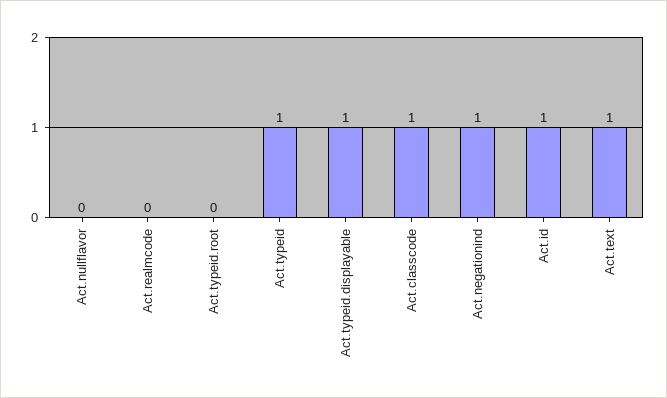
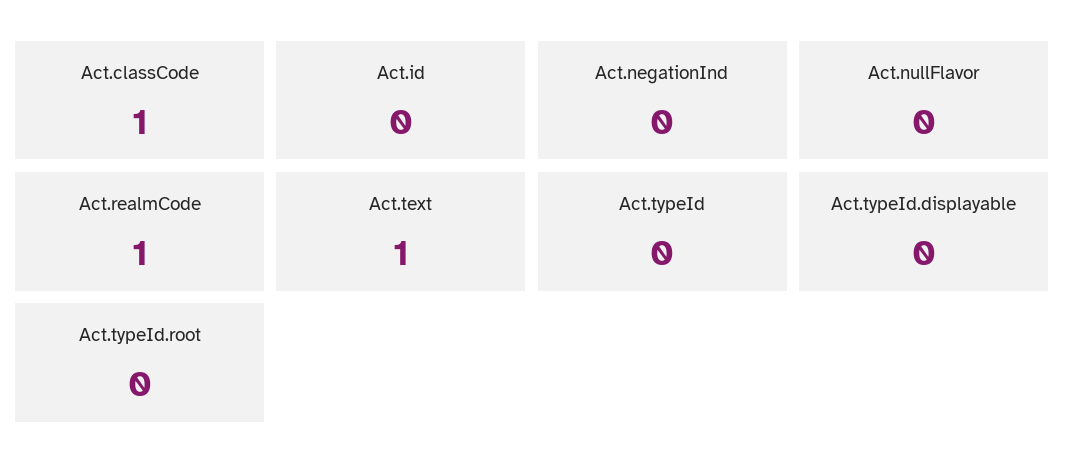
Act.realmcode: 0 -> 1
Act.typeid: 1 -> 0
Act.typeid.displayable: 1 -> 0
Act.negationind: 1 -> 0
Act.id: 1 -> 0

